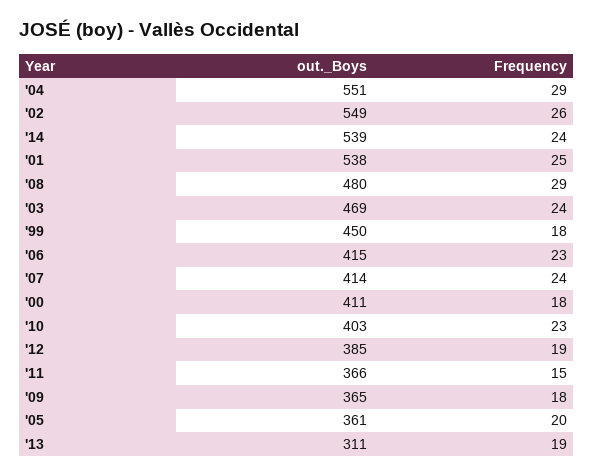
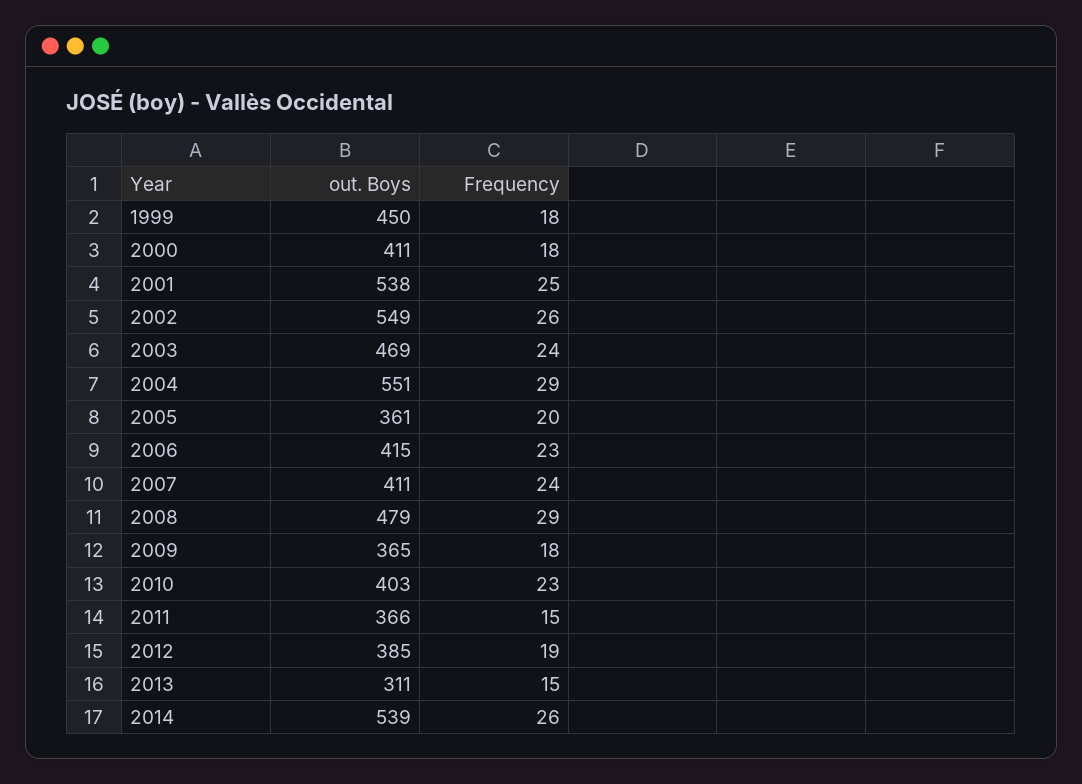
Frequency, '14: 24 -> 26
out._Boys, '08: 480 -> 479
out._Boys, '07: 414 -> 411
Frequency, '13: 19 -> 15

